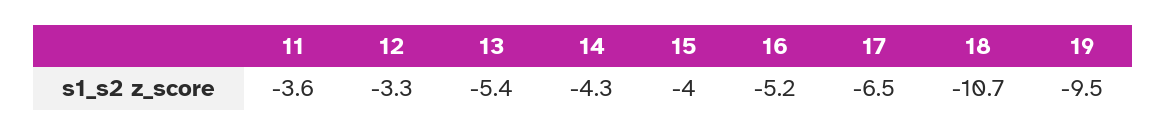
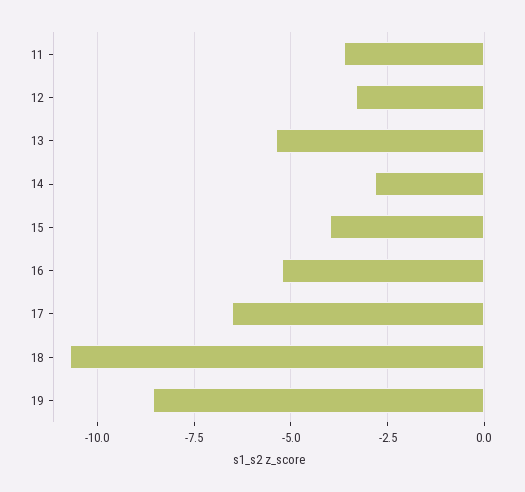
14: -4.3 -> -2.75
19: -9.5 -> -8.5

